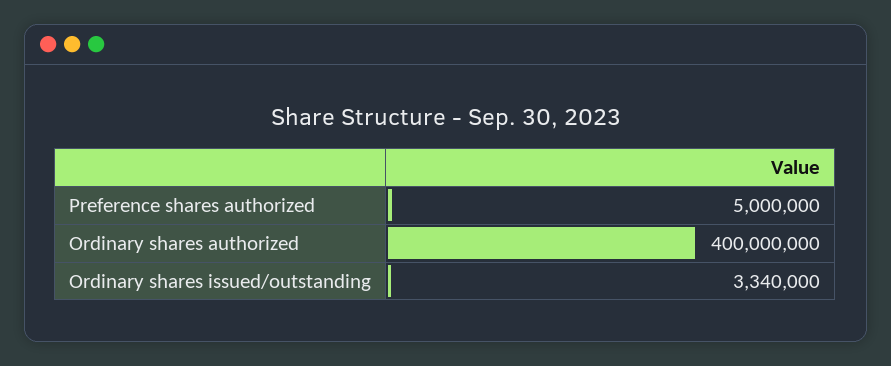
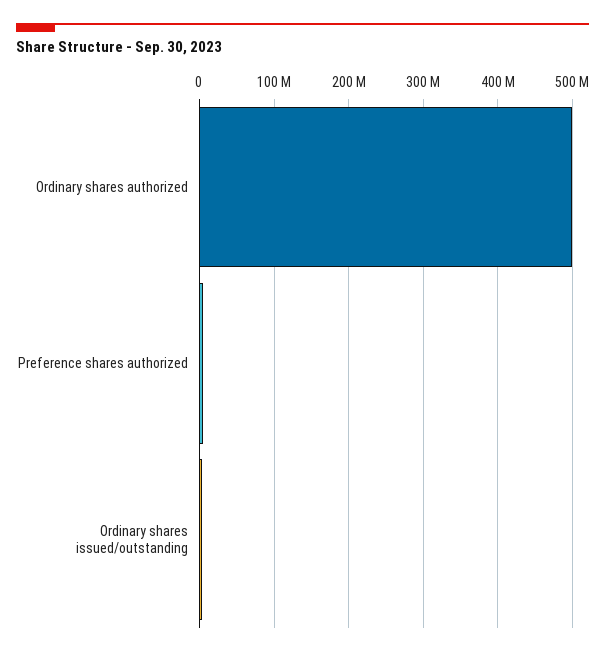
Ordinary shares authorized: 400000000 -> 500000000

